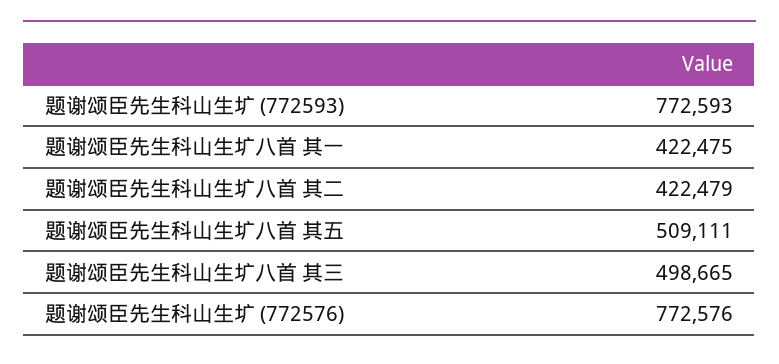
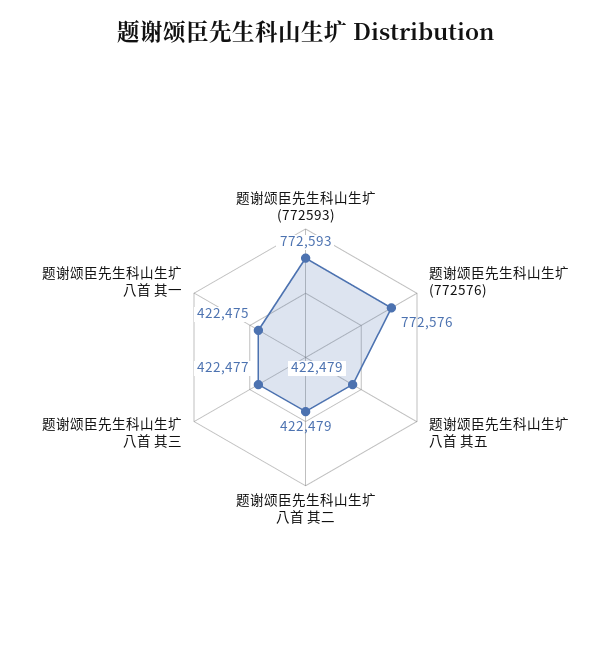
题谢颂臣先生科山生圹八首 其五: 509111 -> 422479
题谢颂臣先生科山生圹八首 其三: 498665 -> 422477

